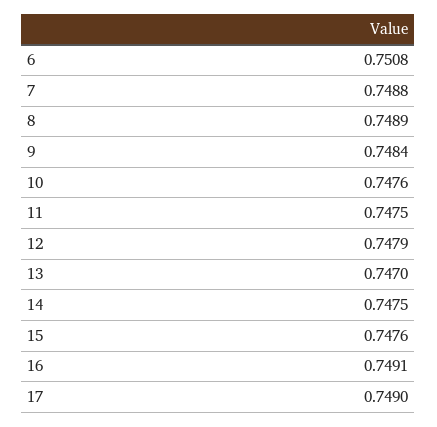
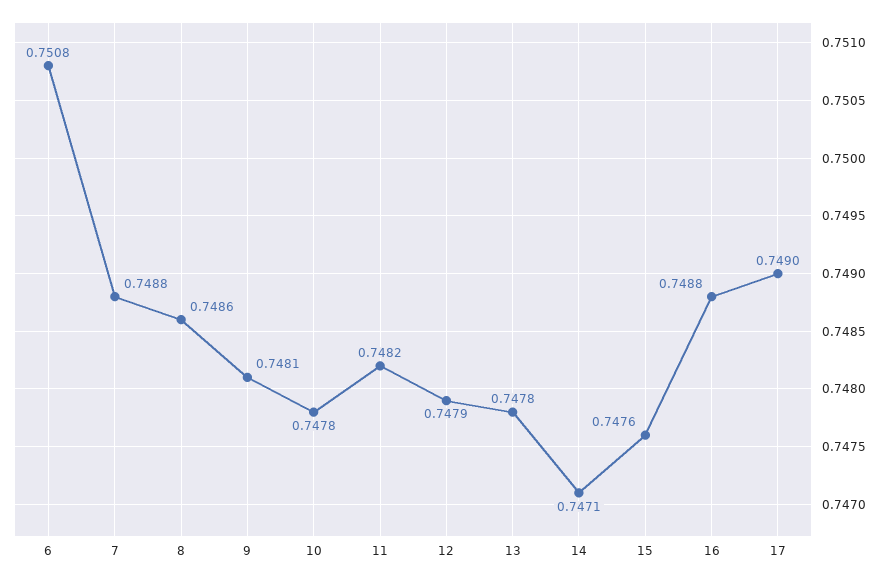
8: 0.7489 -> 0.7486
9: 0.7484 -> 0.7481
10: 0.7476 -> 0.7478
11: 0.7475 -> 0.7482
13: 0.747 -> 0.7478
14: 0.7475 -> 0.7471
16: 0.7491 -> 0.7488

